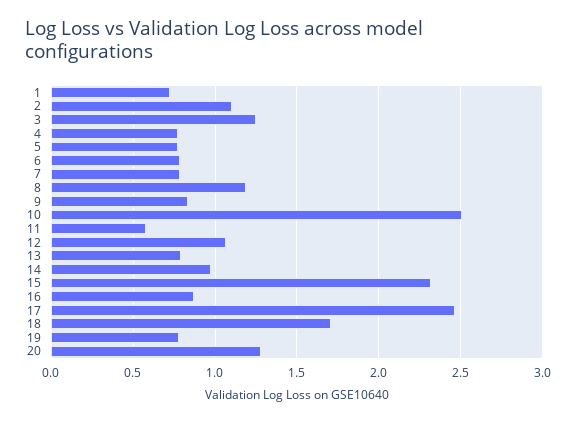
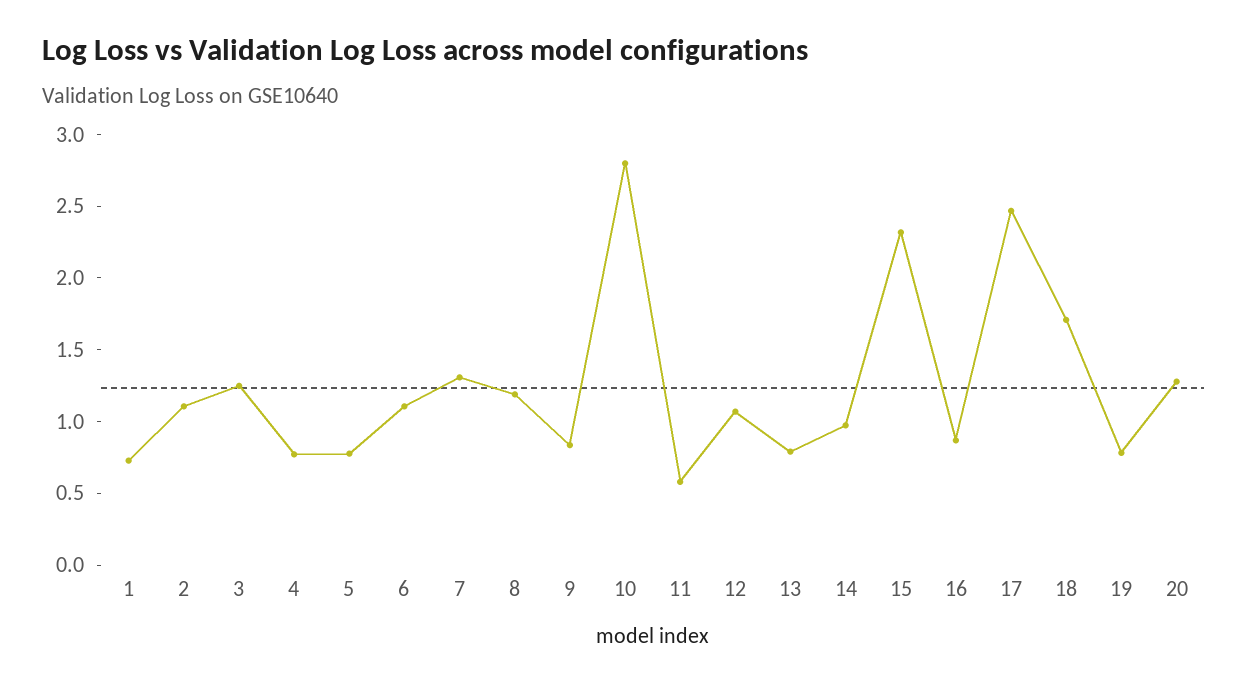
6: 0.8 -> 1.1
7: 0.8 -> 1.3
10: 2.5 -> 2.8

